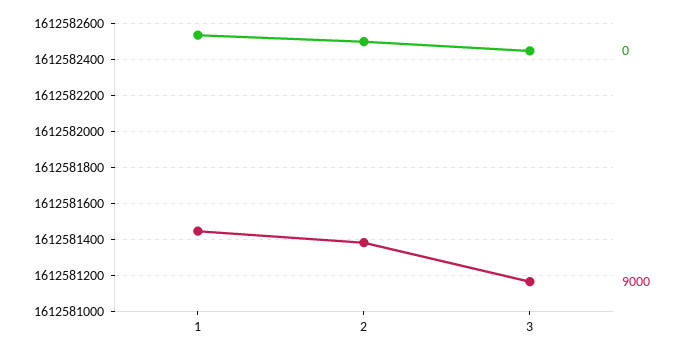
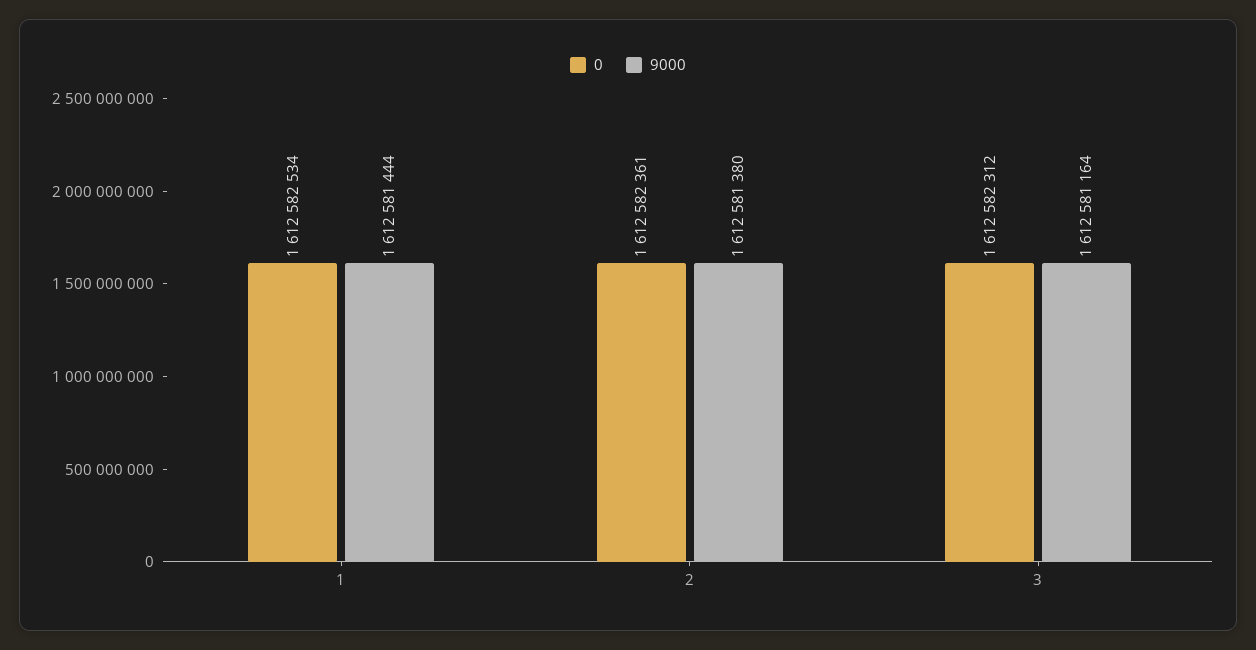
0, 2: 1612582500 -> 1612582361
0, 3: 1612582450 -> 1612582312

